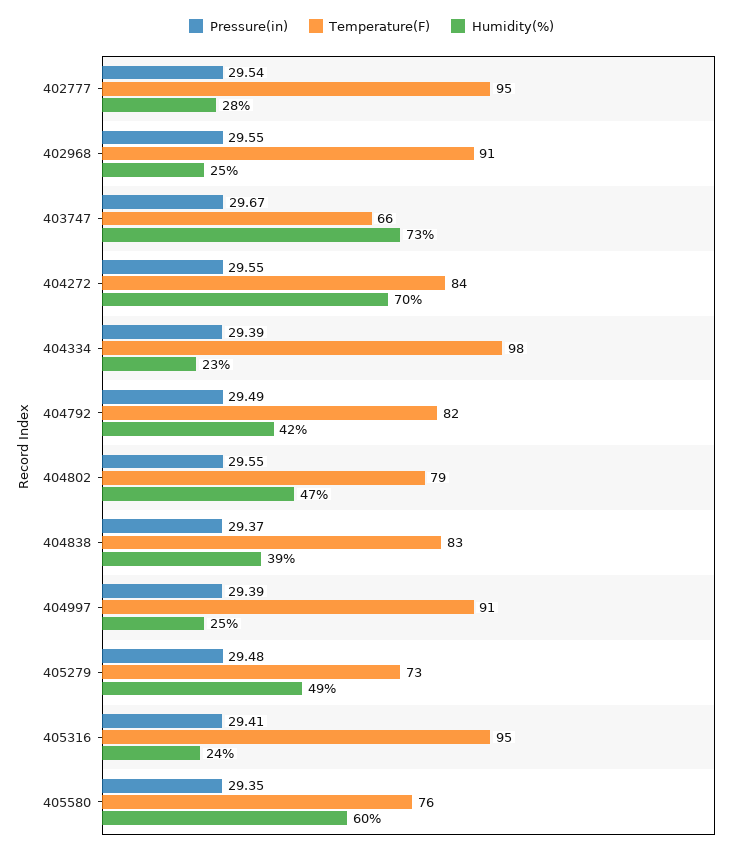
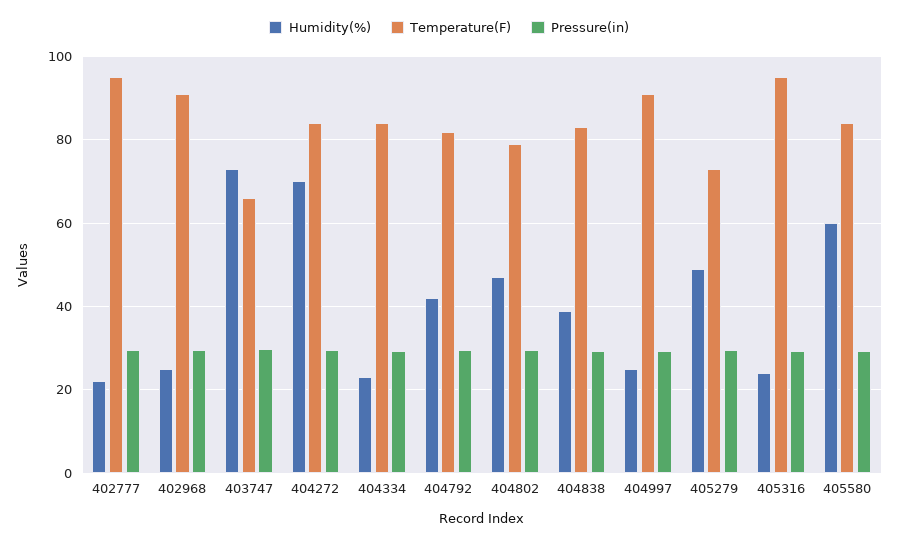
Humidity(%), 402777: 28 -> 22
Temperature(F), 404334: 98 -> 84
Temperature(F), 405580: 76 -> 84

